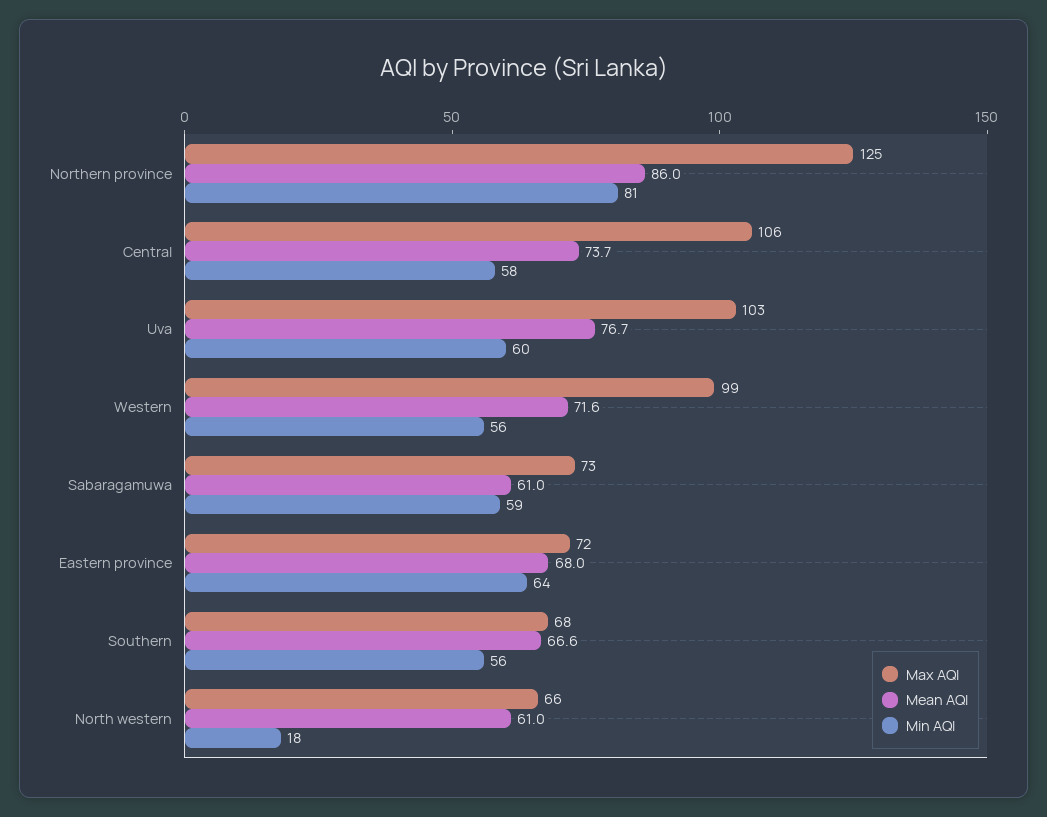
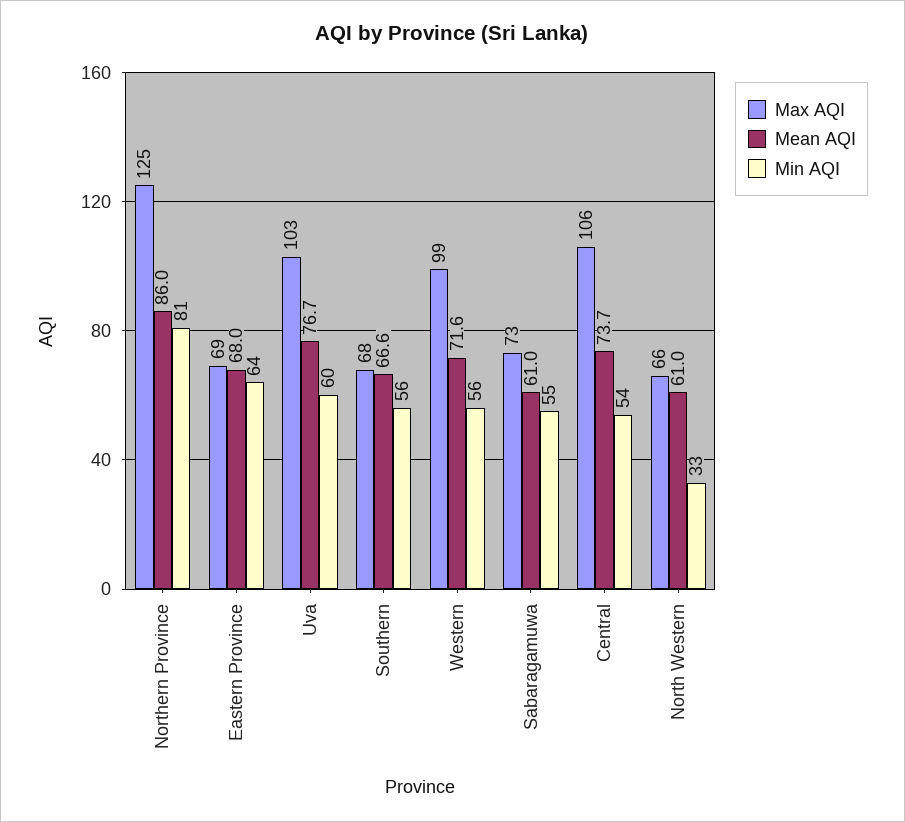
Min AQI, Central: 58 -> 54
Min AQI, Sabaragamuwa: 59 -> 55
Max AQI, Eastern province: 72 -> 69
Min AQI, North western: 18 -> 33

